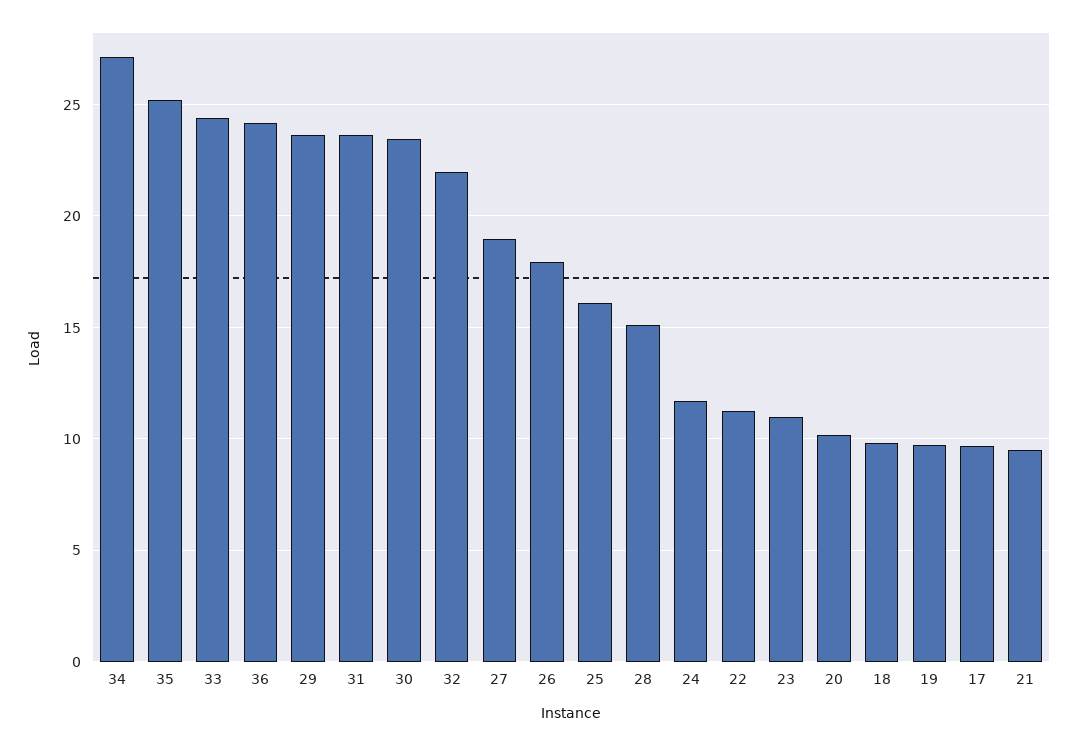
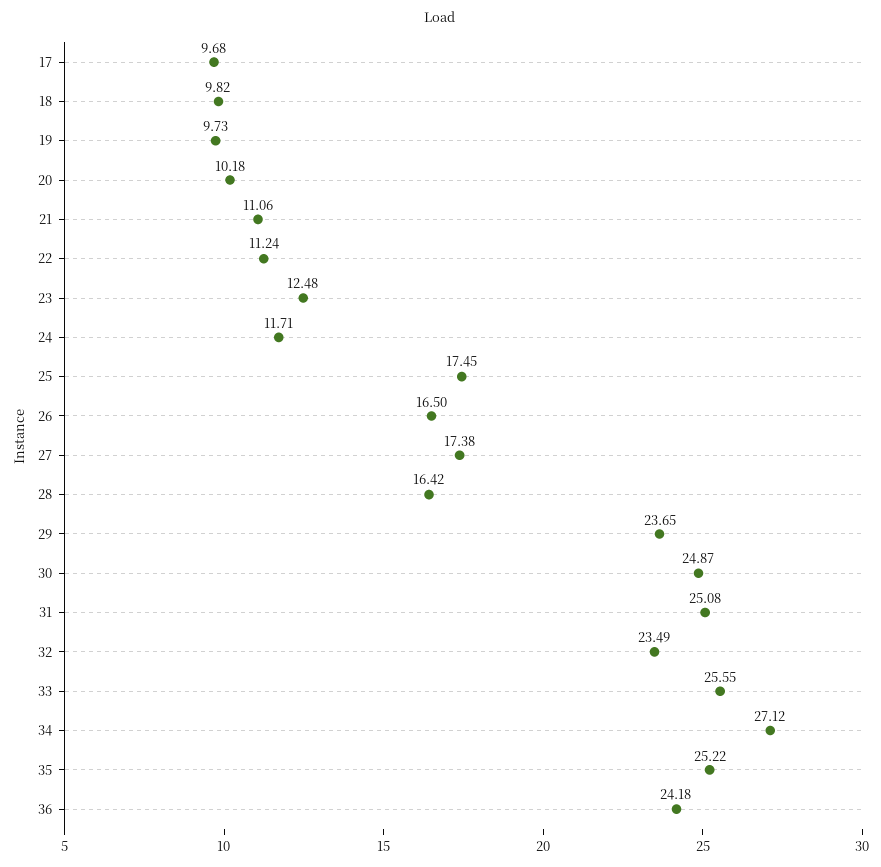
33: 24.5 -> 25.55
31: 23.5 -> 25.08
30: 23.5 -> 24.87
32: 22 -> 23.49
27: 19 -> 17.38
26: 18 -> 16.5
25: 16 -> 17.45
28: 15 -> 16.42
23: 11 -> 12.48
21: 9.5 -> 11.06

